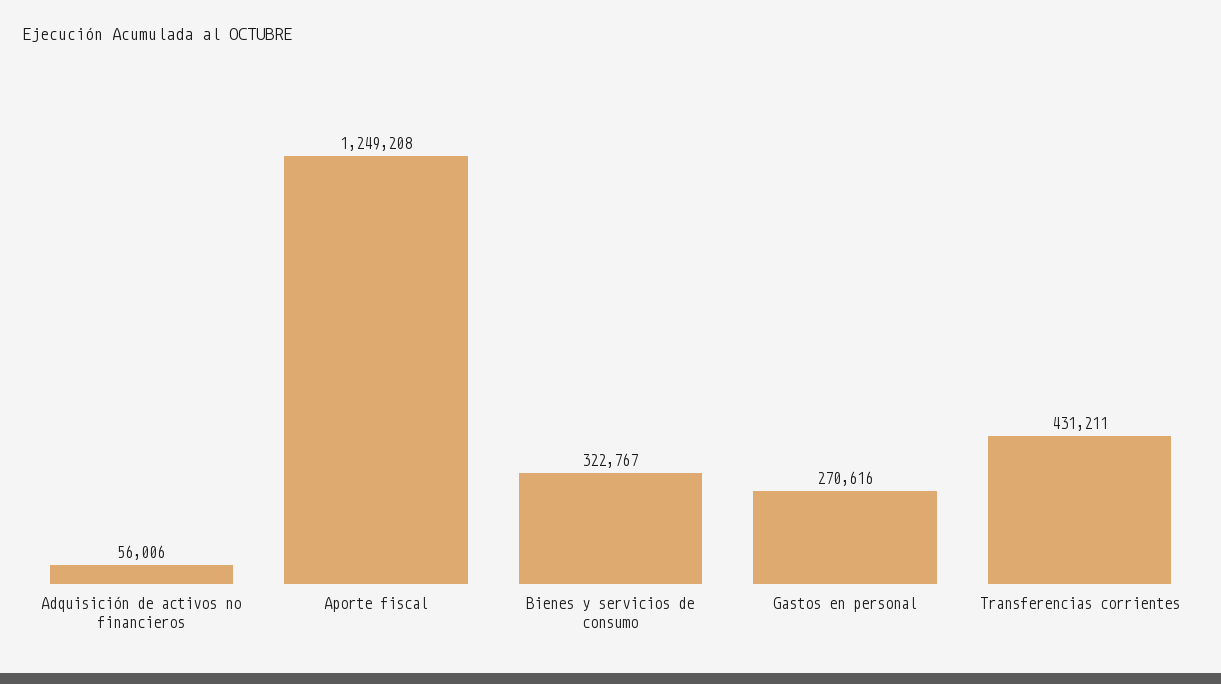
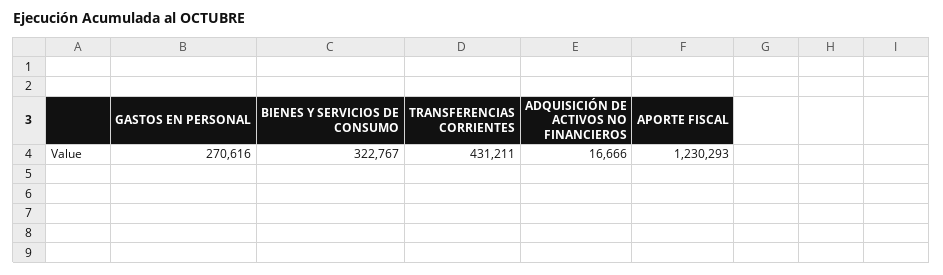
Adquisición de activos no financieros: 56006 -> 16666
Aporte fiscal: 1249208 -> 1230293

